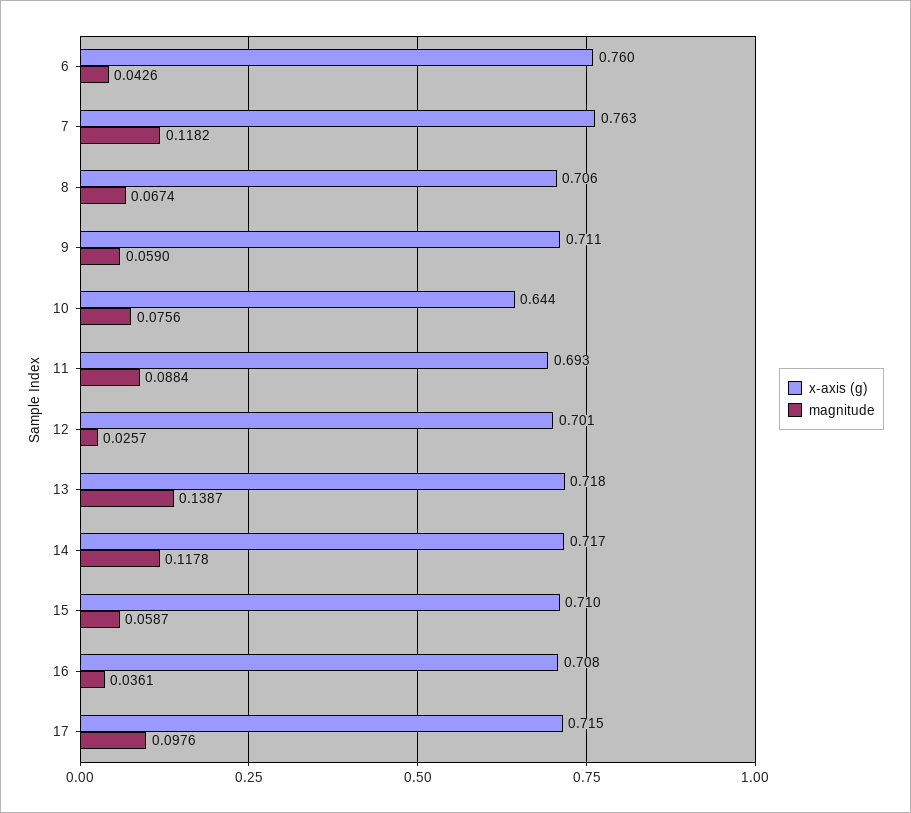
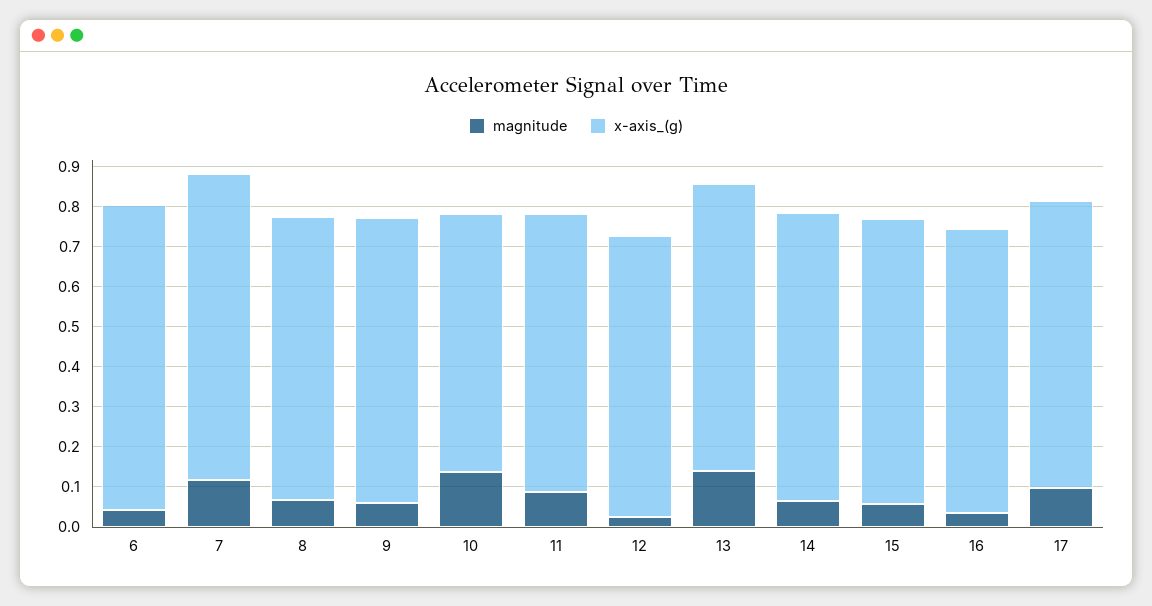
magnitude, 10: 0.0756 -> 0.14
magnitude, 14: 0.1178 -> 0.06

